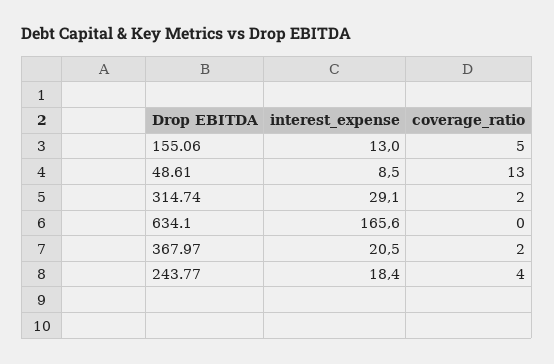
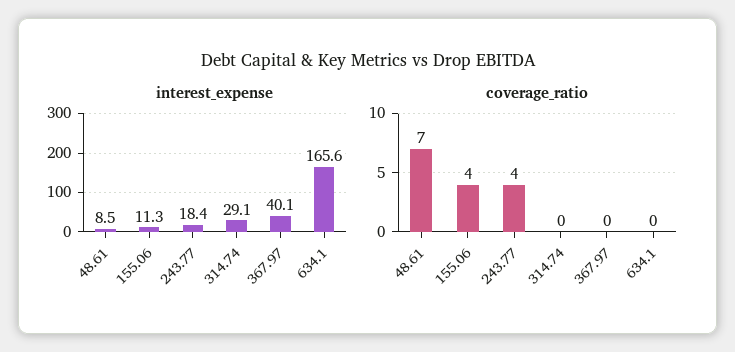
interest_expense, 155.06: 13 -> 11.3
coverage_ratio, 155.06: 5 -> 4
coverage_ratio, 48.61: 13 -> 7
coverage_ratio, 314.74: 2 -> 0
interest_expense, 367.97: 20.5 -> 40.1
coverage_ratio, 367.97: 2 -> 0

